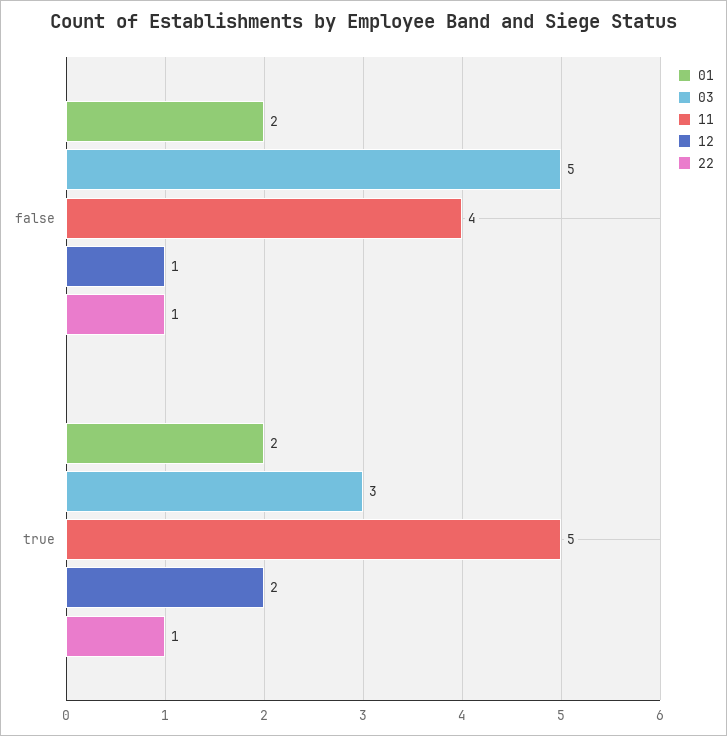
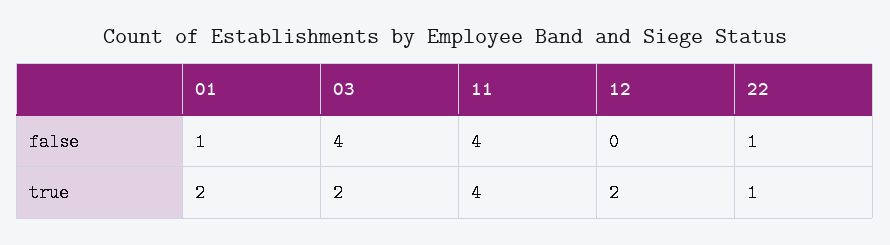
01, false: 2 -> 1
03, false: 5 -> 4
12, false: 1 -> 0
03, true: 3 -> 2
11, true: 5 -> 4

